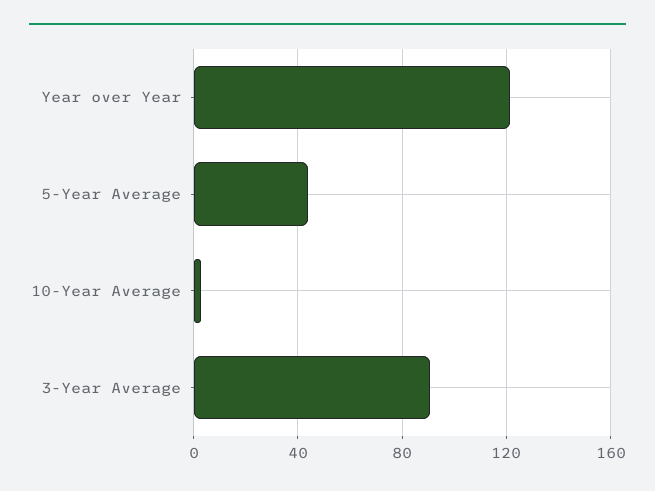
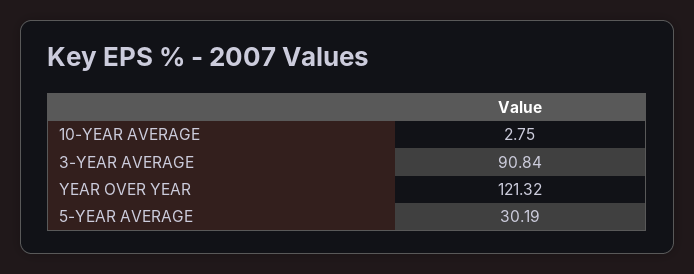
5-Year Average: 45 -> 30.19

